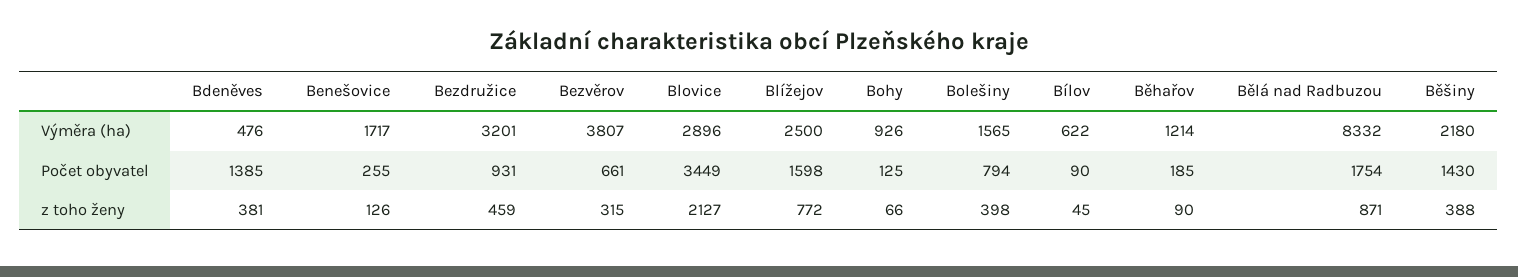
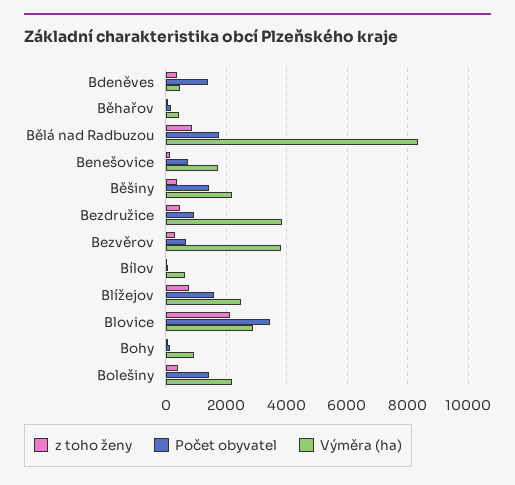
Výměra (ha), Bezdružice: 3201 -> 3800
Výměra (ha), Bolešiny: 1565 -> 2200
Výměra (ha), Běhařov: 1214 -> 400
Počet obyvatel, Benešovice: 255 -> 800
Počet obyvatel, Bolešiny: 794 -> 1400

